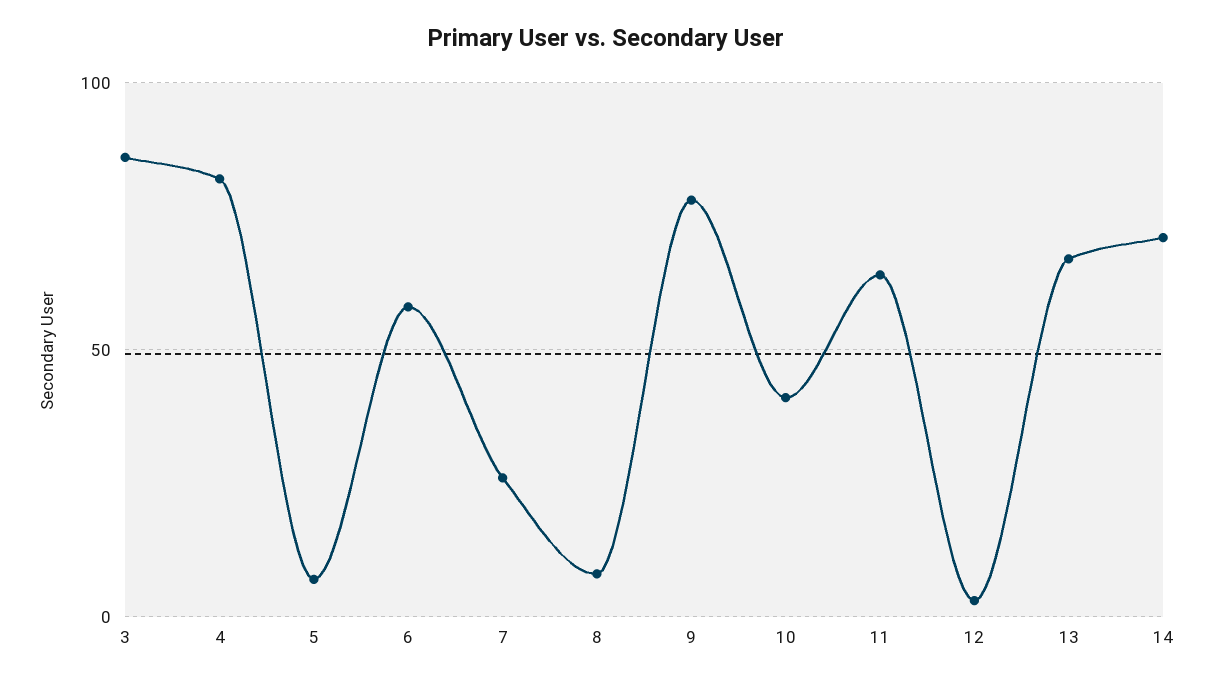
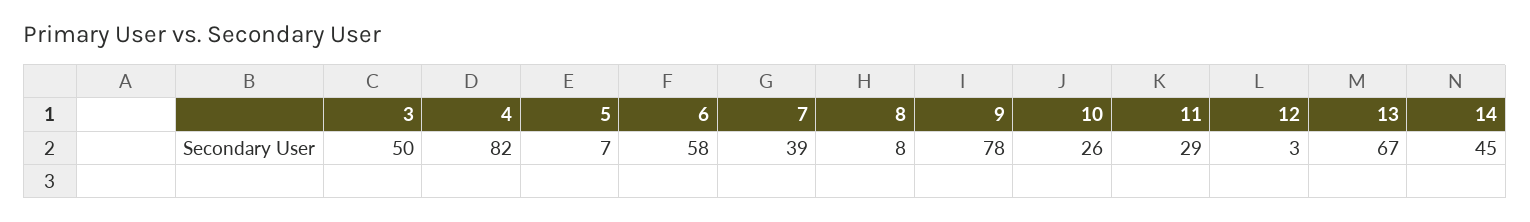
3: 85 -> 50
7: 25 -> 39
10: 40 -> 26
11: 65 -> 29
14: 70 -> 45

